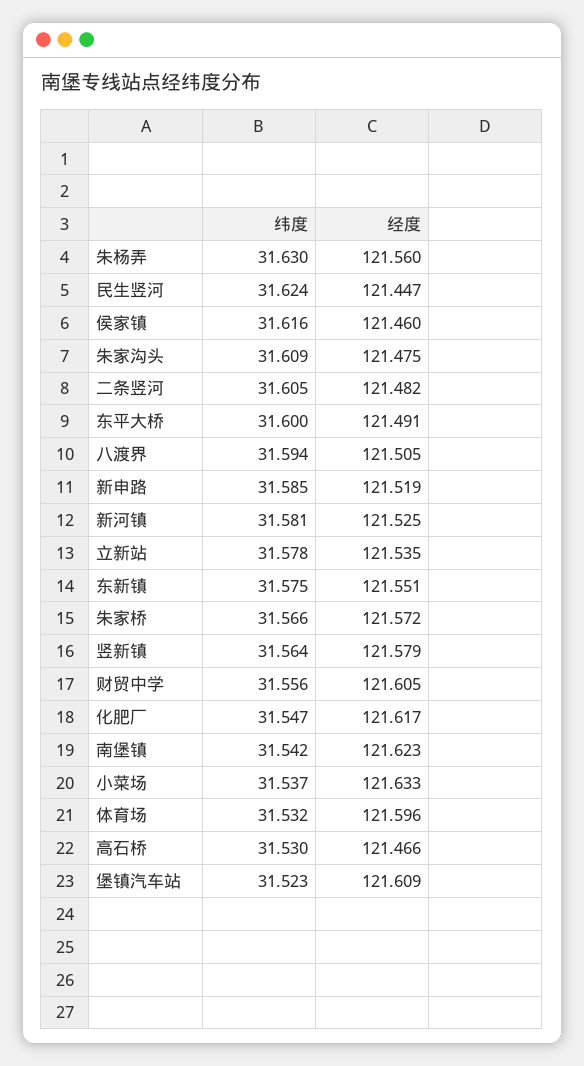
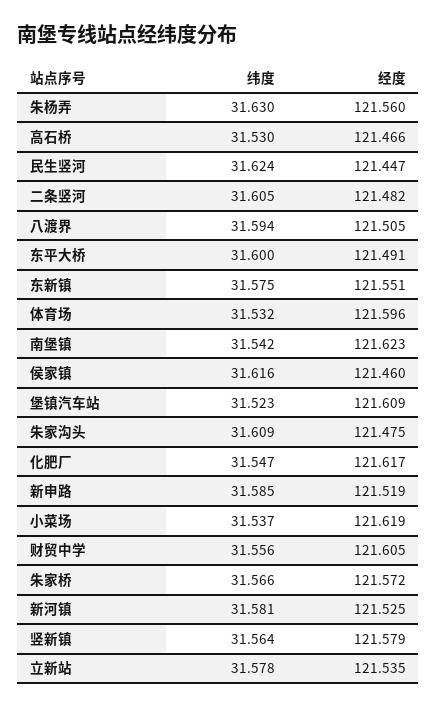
经度, 小菜场: 121.633 -> 121.619

